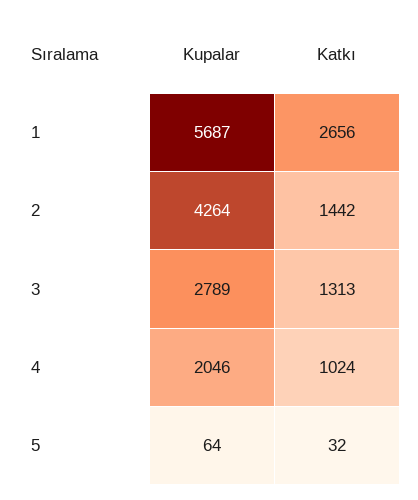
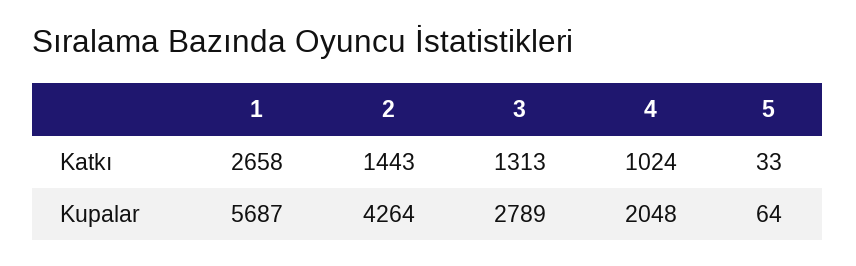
Katkı, 1: 2656 -> 2658
Katkı, 2: 1442 -> 1443
Kupalar, 4: 2046 -> 2048
Katkı, 5: 32 -> 33

